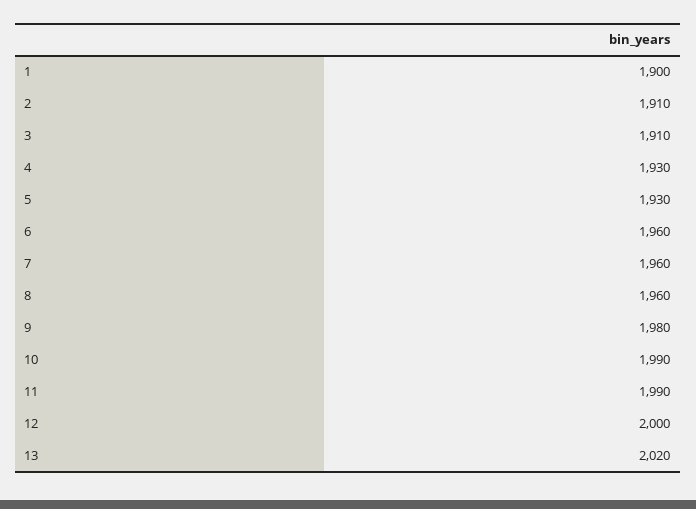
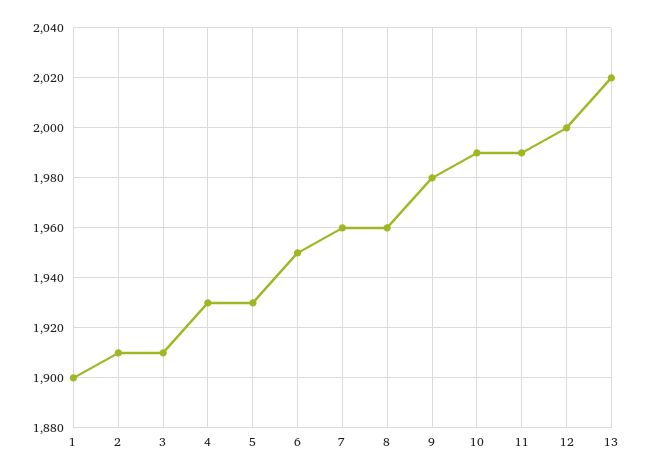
6: 1960 -> 1950

